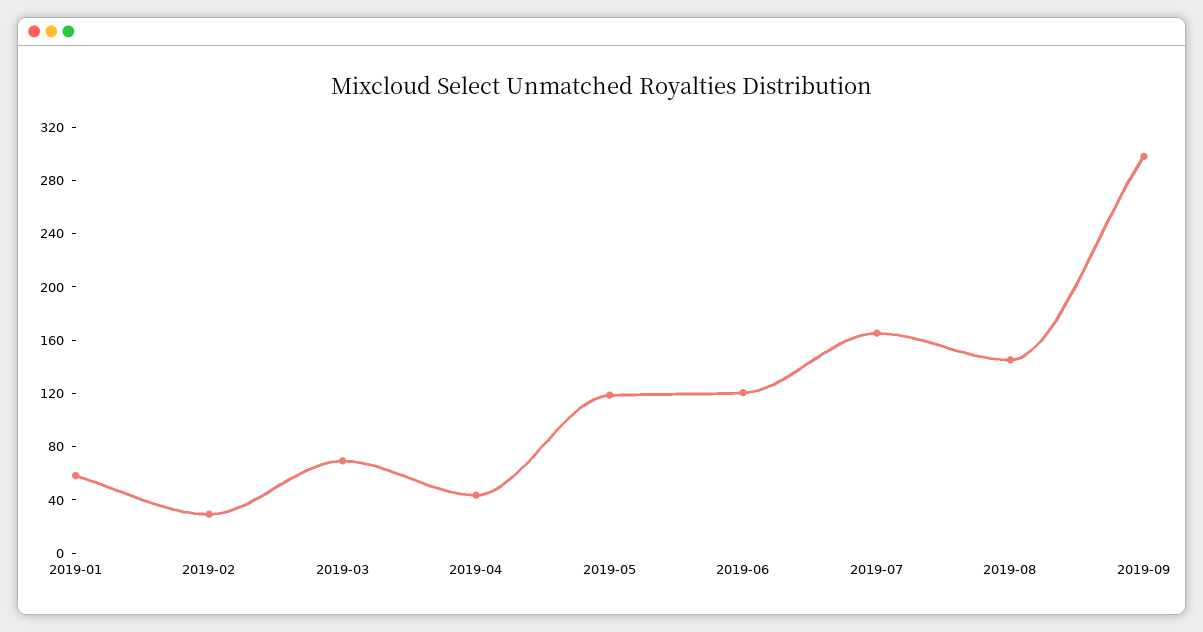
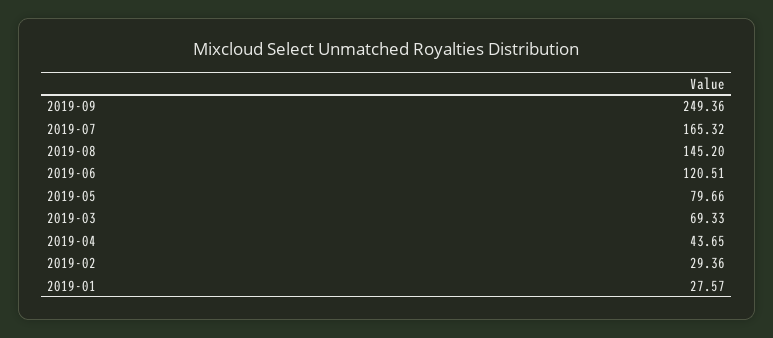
2019-01: 60 -> 27.57
2019-05: 120 -> 79.66
2019-09: 300 -> 249.36

